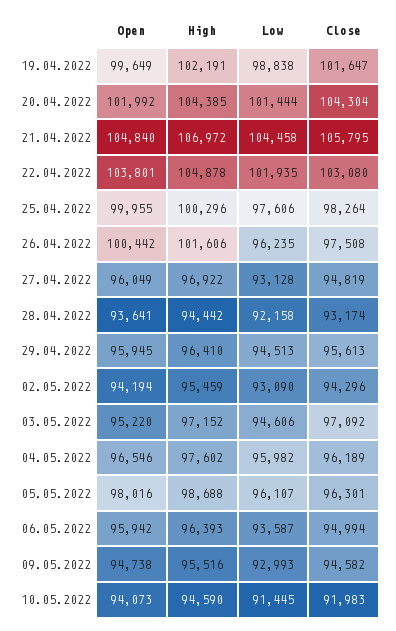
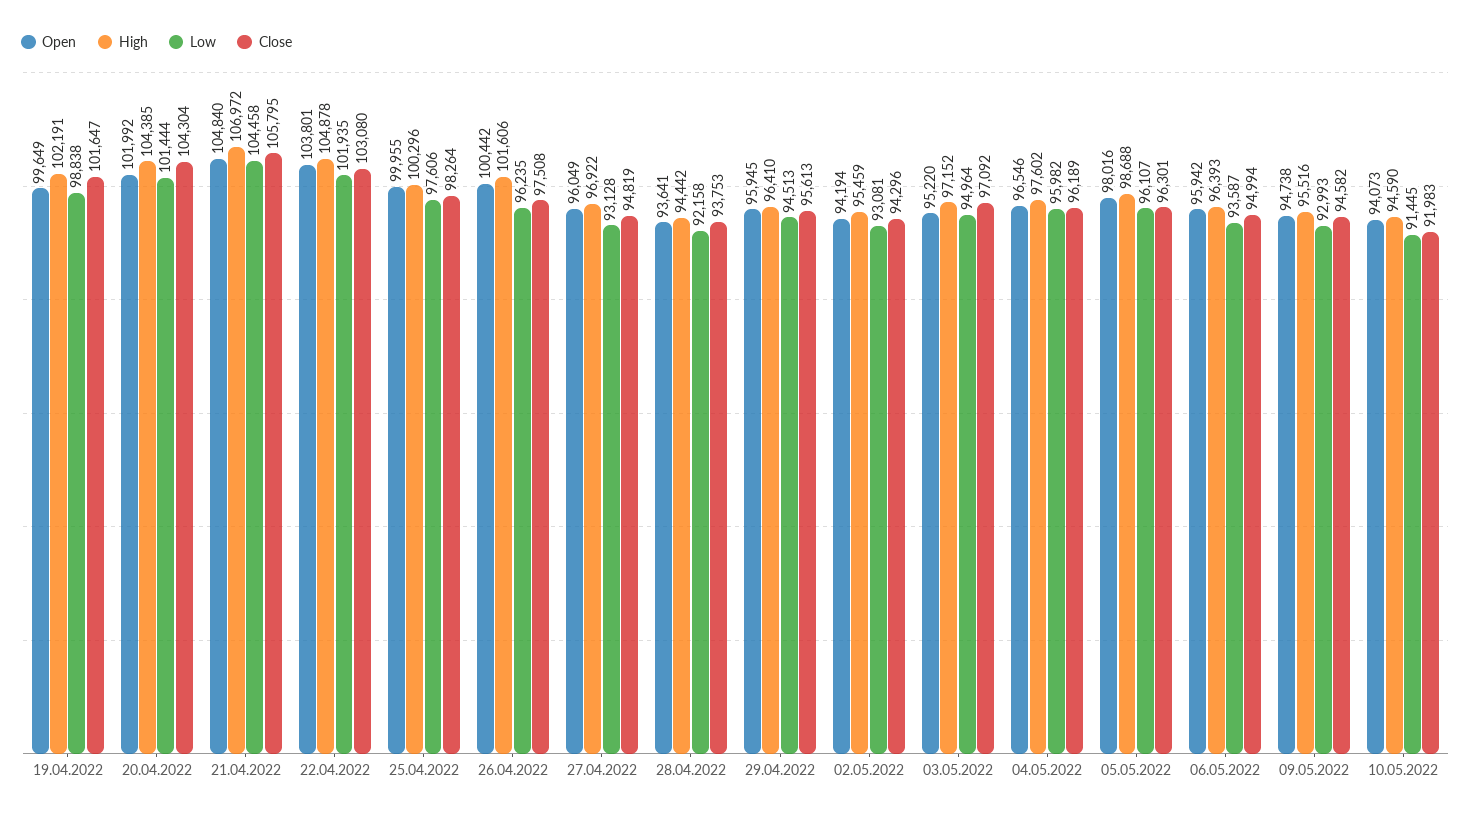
Close, 28.04.2022: 93174 -> 93753
Low, 02.05.2022: 93090 -> 93081
Low, 03.05.2022: 94606 -> 94964

